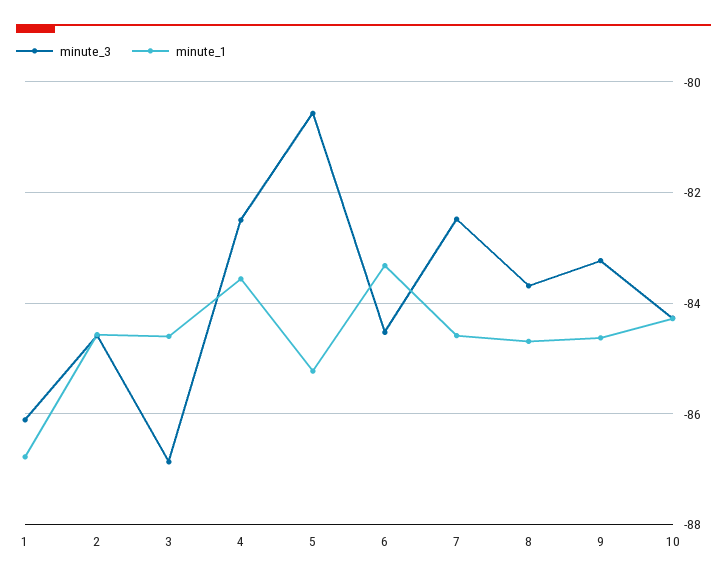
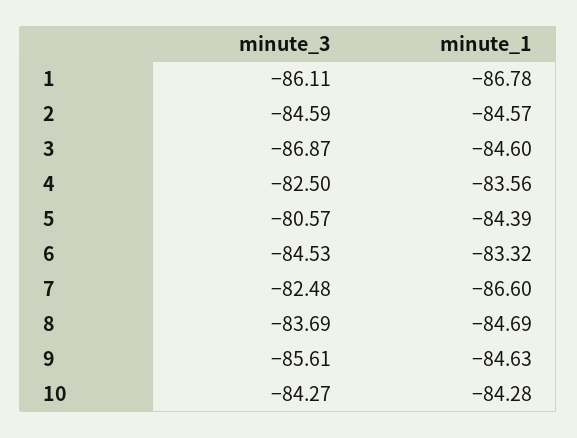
minute_1, 5: -85.2 -> -84.39
minute_1, 7: -84.6 -> -86.6
minute_3, 9: -83.2 -> -85.61

